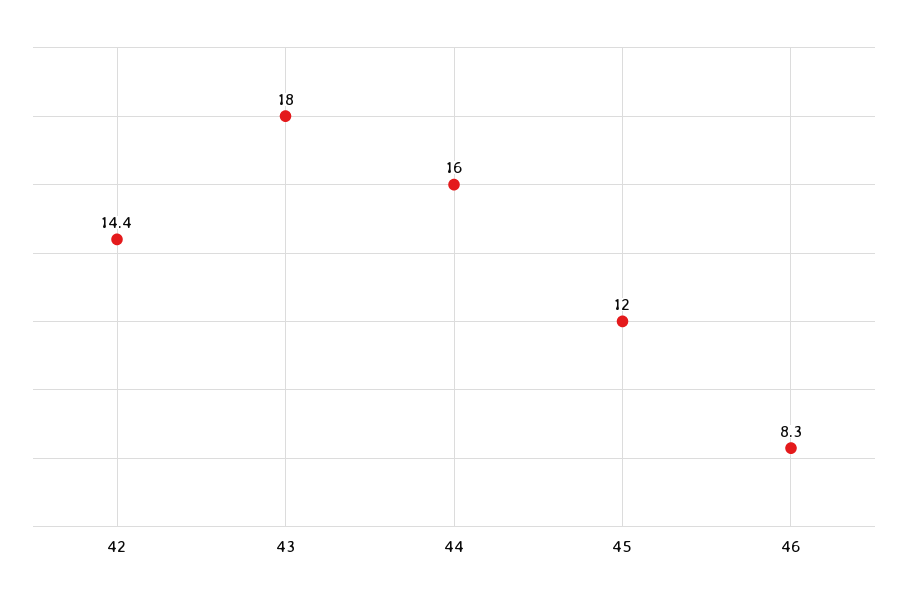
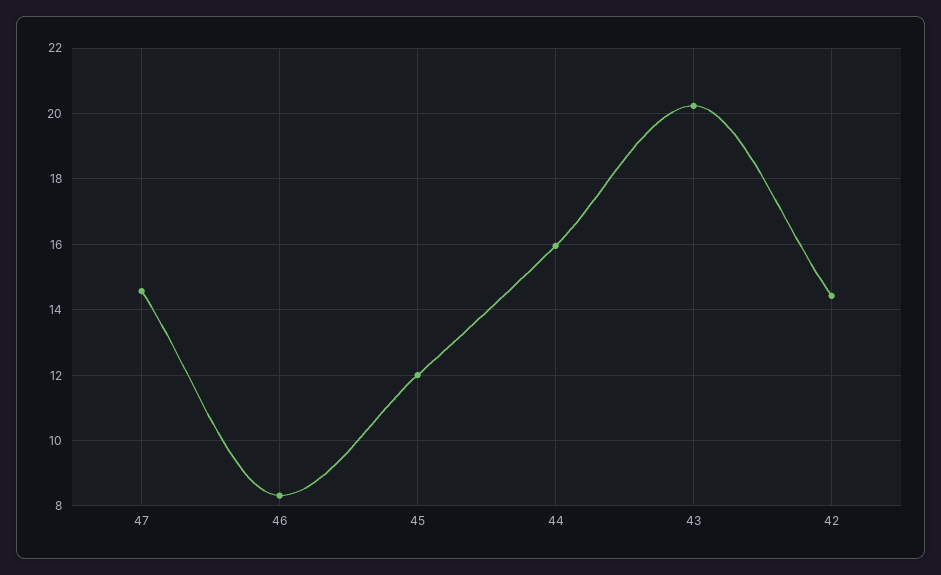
43: 18 -> 20.2
47: none -> 14.6

